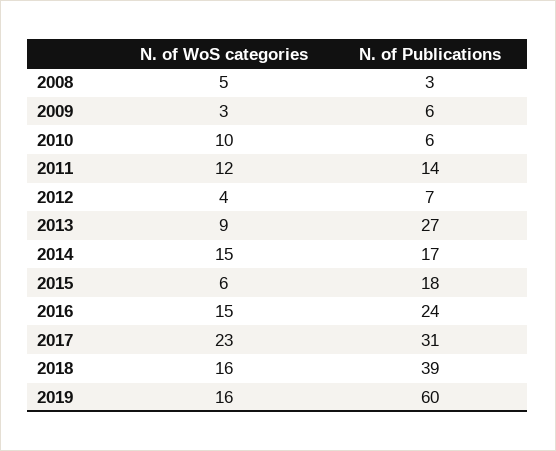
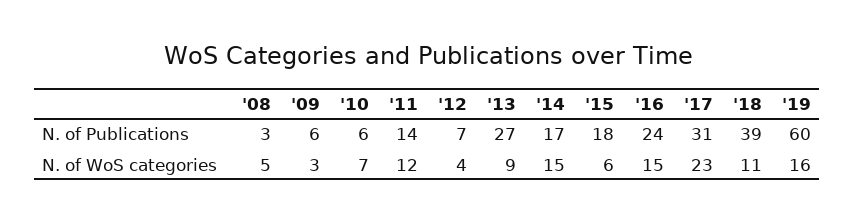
N. of WoS categories, 2010: 10 -> 7
N. of WoS categories, 2018: 16 -> 11

